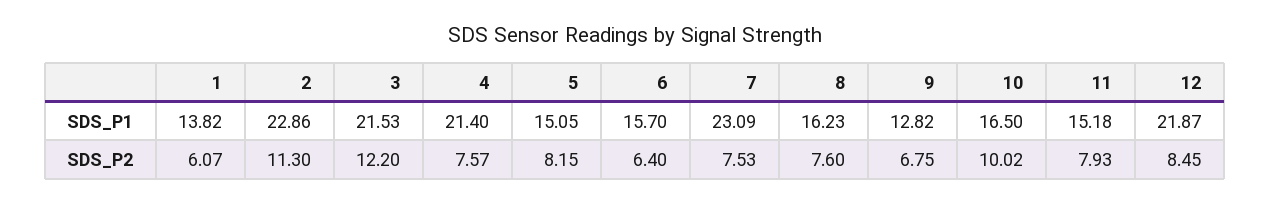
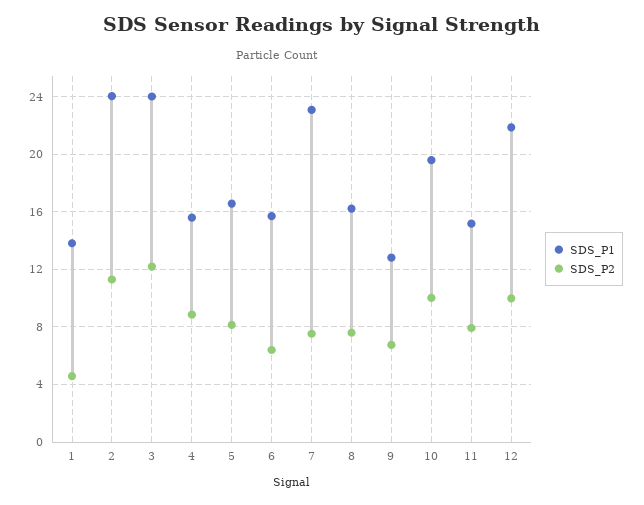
SDS_P1, 2: 22.86 -> 24
SDS_P1, 3: 21.53 -> 24
SDS_P1, 4: 21.4 -> 15.5
SDS_P1, 5: 15.05 -> 16.5
SDS_P1, 10: 16.5 -> 19.5
SDS_P2, 1: 6.07 -> 4.5
SDS_P2, 4: 7.57 -> 9
SDS_P2, 12: 8.45 -> 10

